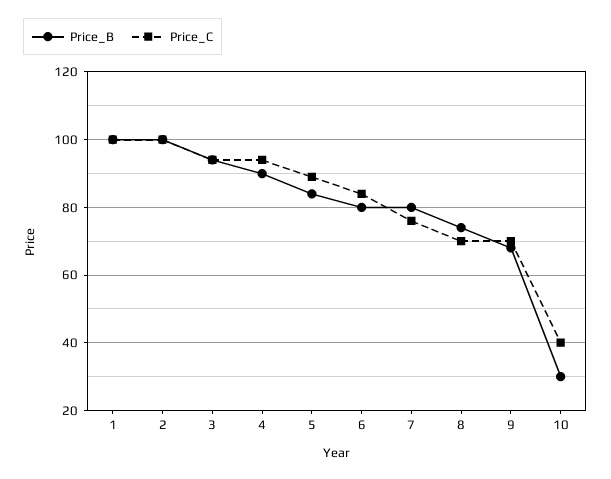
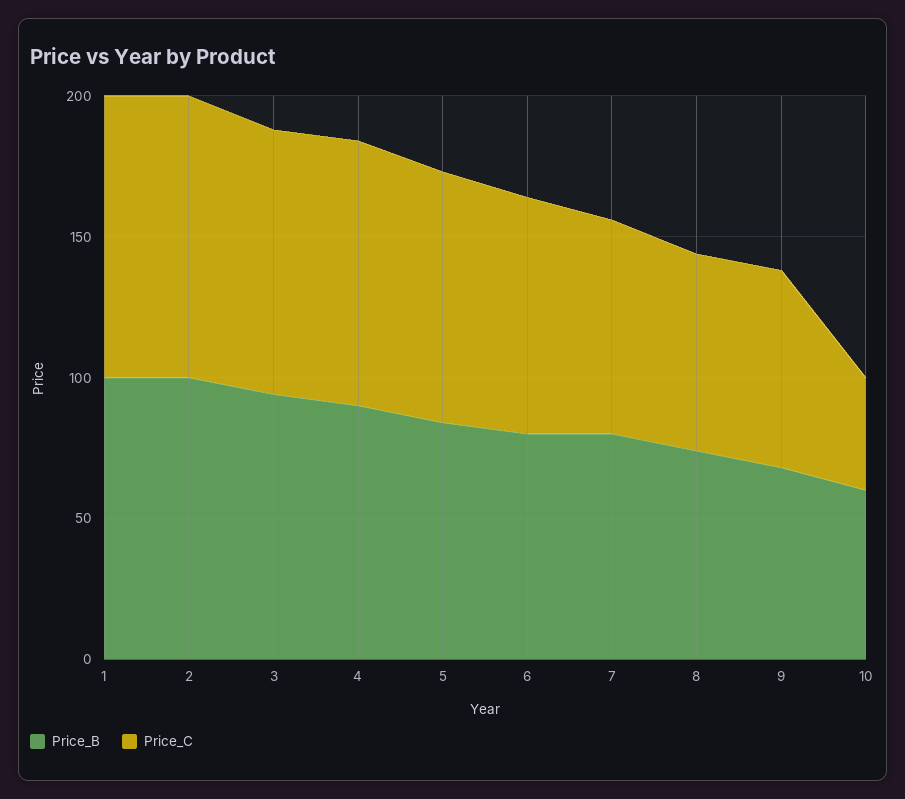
Price_B, 10: 30 -> 60

